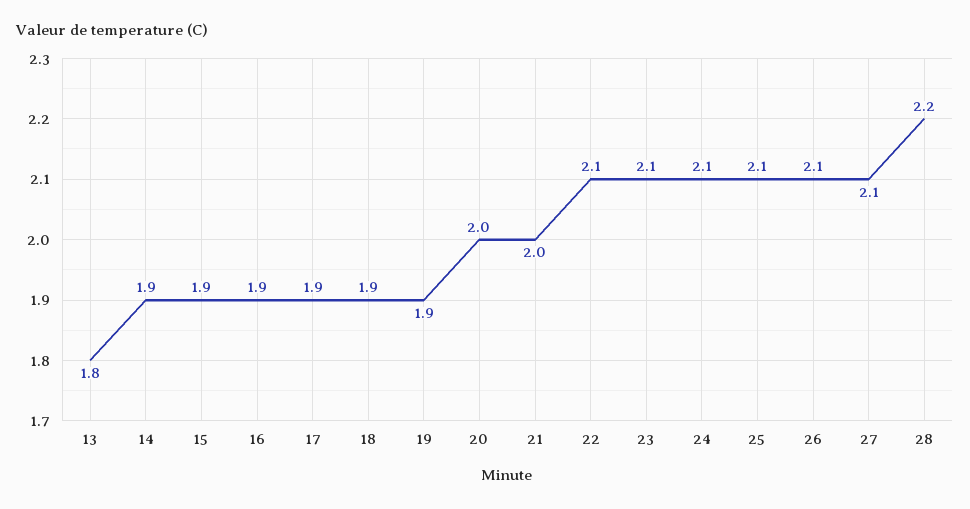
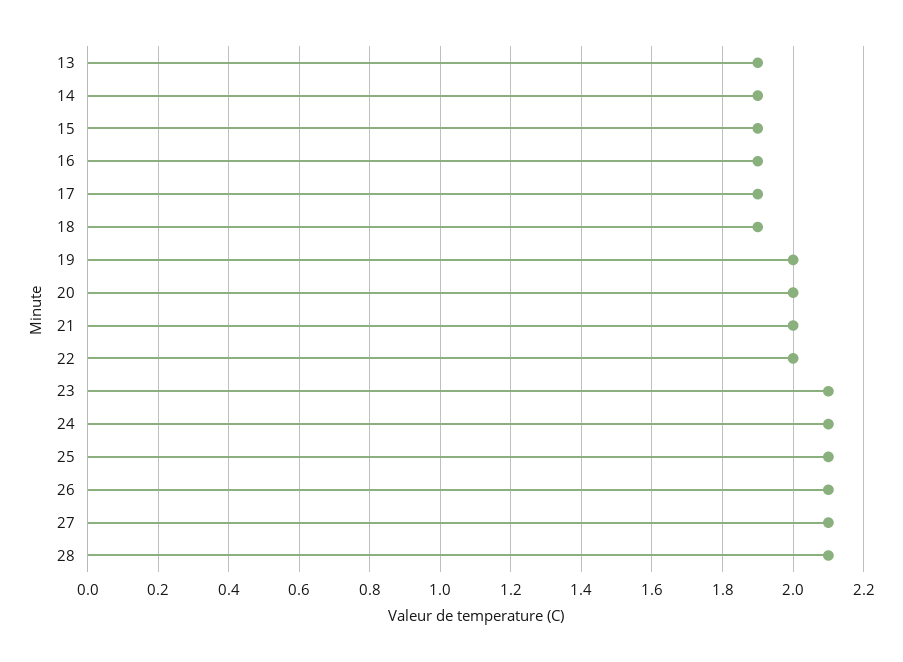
13: 1.8 -> 1.9
19: 1.9 -> 2
22: 2.1 -> 2
28: 2.2 -> 2.1

